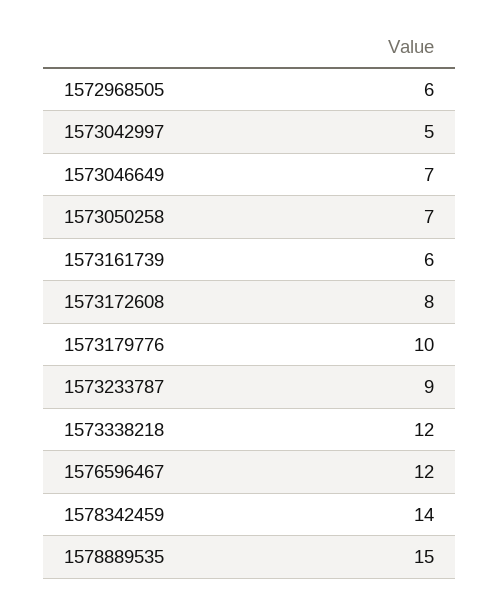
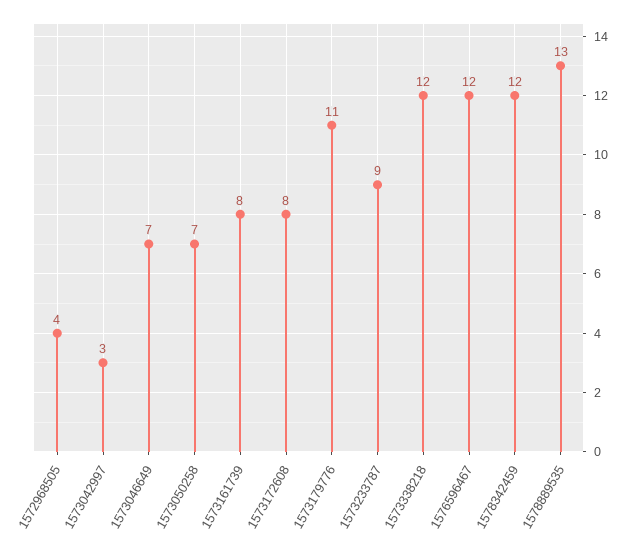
1572968505: 6 -> 4
1573042997: 5 -> 3
1573161739: 6 -> 8
1573179776: 10 -> 11
1578342459: 14 -> 12
1578889535: 15 -> 13

